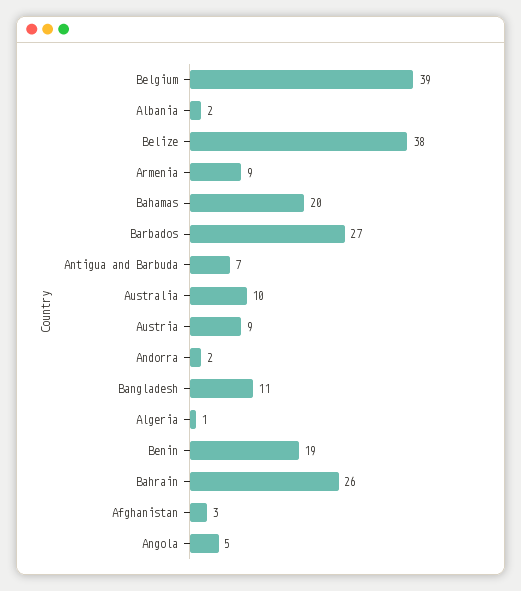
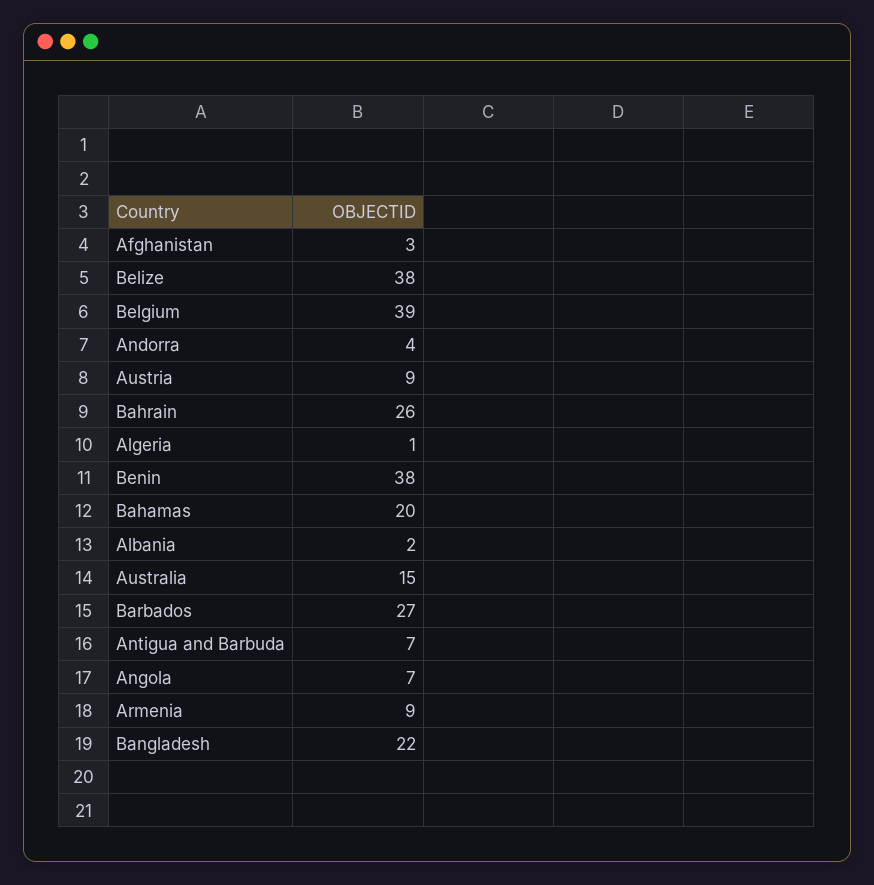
Australia: 10 -> 15
Andorra: 2 -> 4
Bangladesh: 11 -> 22
Benin: 19 -> 38
Angola: 5 -> 7

